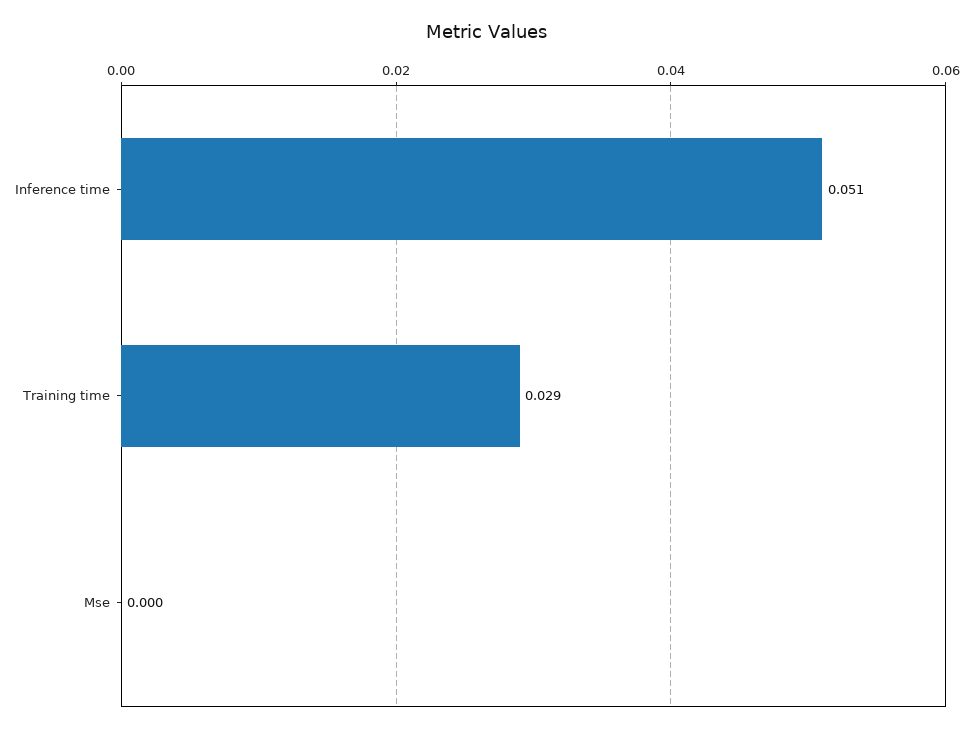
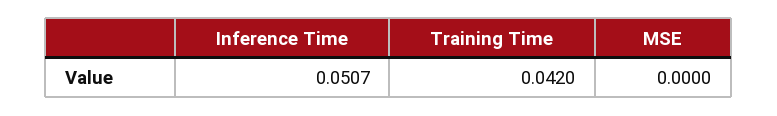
Training time: 0.029 -> 0.042

